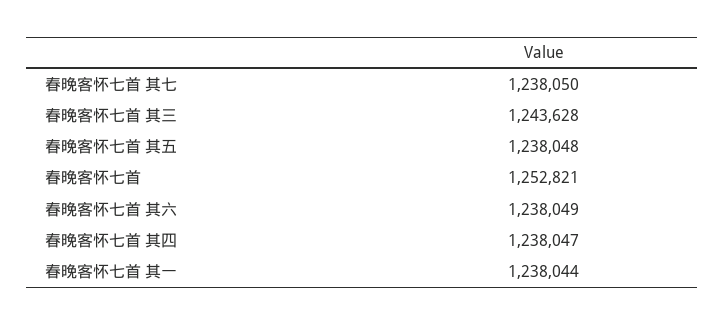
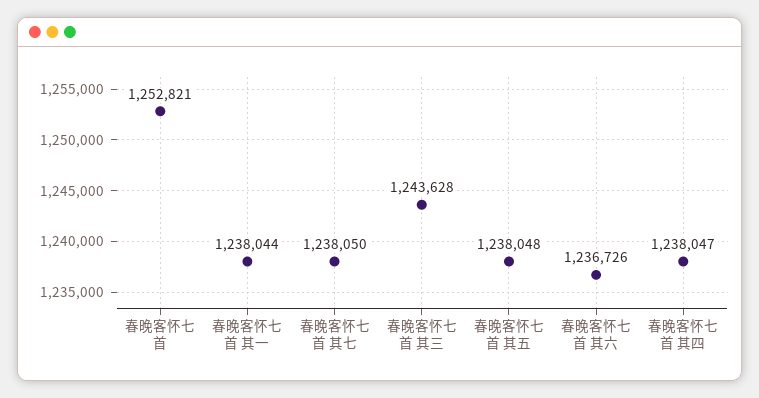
春晚客怀七首 其六: 1238049 -> 1236726

